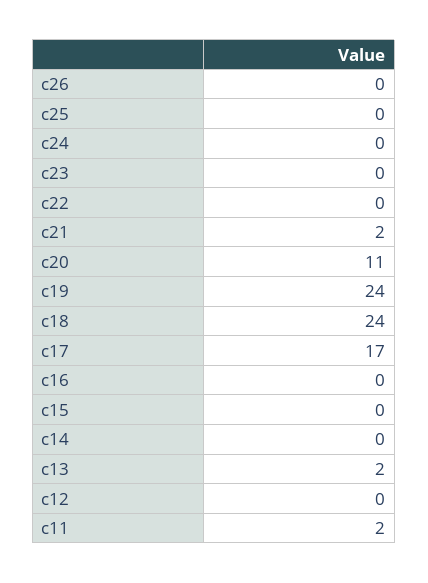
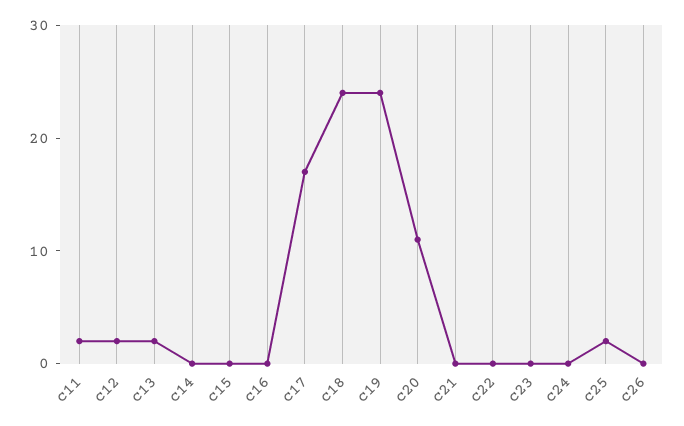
c25: 0 -> 2
c21: 2 -> 0
c12: 0 -> 2

